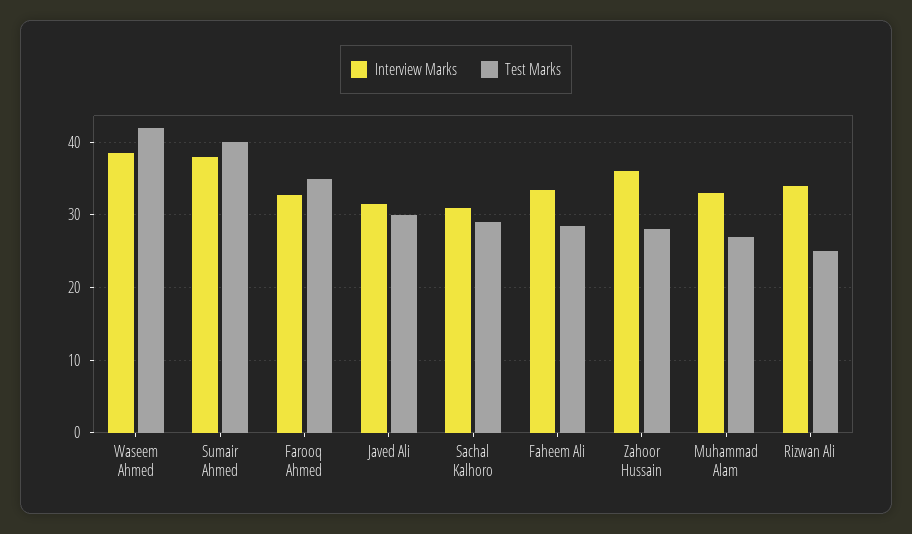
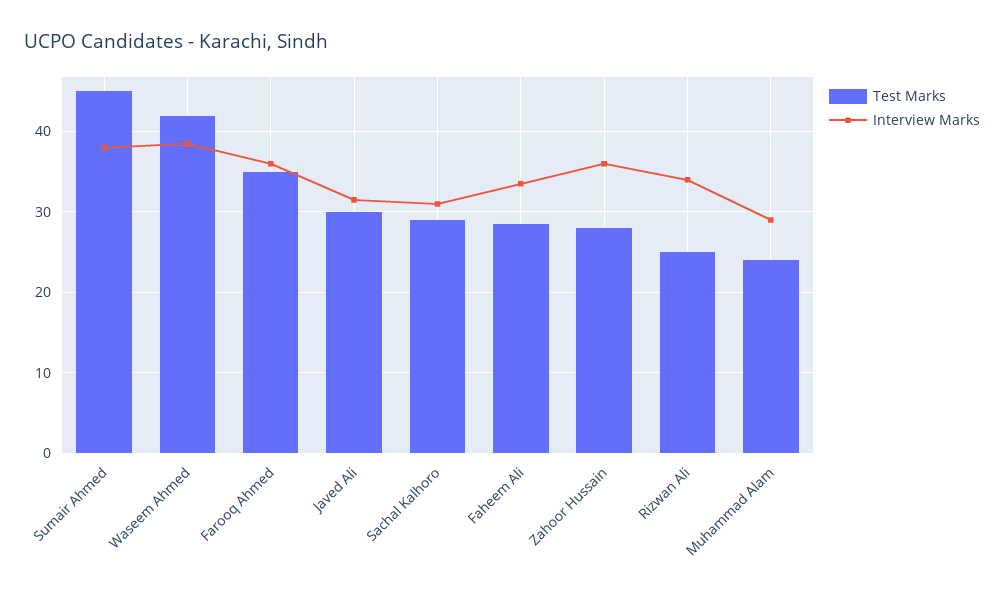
Test Marks, Sumair Ahmed: 40 -> 45
Interview Marks, Farooq Ahmed: 33 -> 36
Interview Marks, Muhammad Alam: 33 -> 29
Test Marks, Muhammad Alam: 27 -> 24

